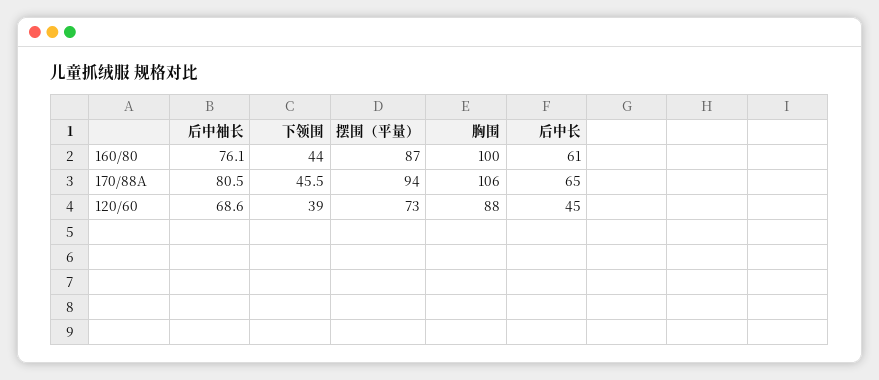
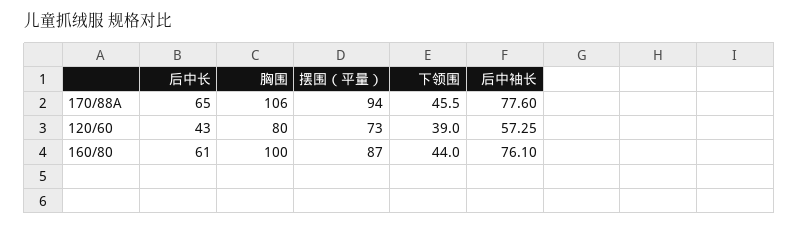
后中袖长, 170/88A: 80.5 -> 77.6
后中袖长, 120/60: 68.6 -> 57.25
胸围, 120/60: 88 -> 80
后中长, 120/60: 45 -> 43

